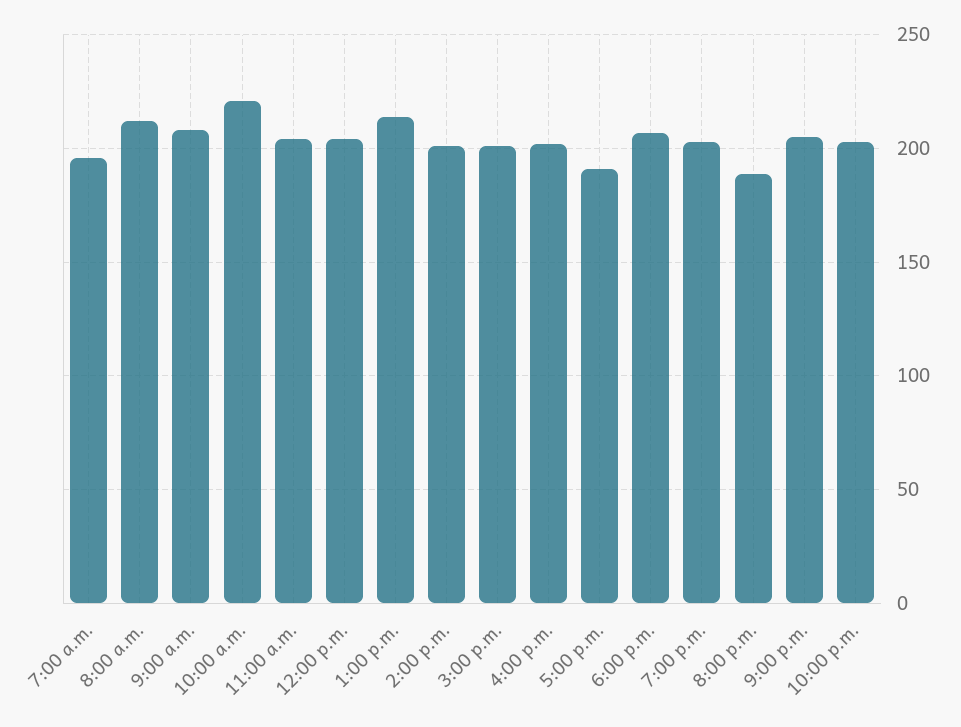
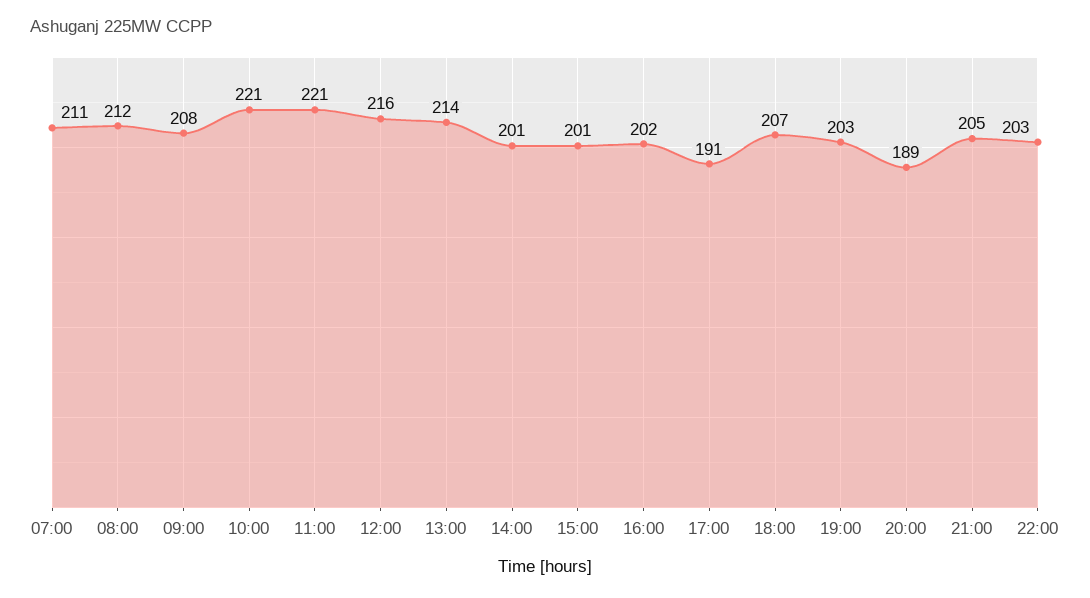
7:00 a.m.: 195 -> 211
11:00 a.m.: 205 -> 221
12:00 p.m.: 205 -> 216

